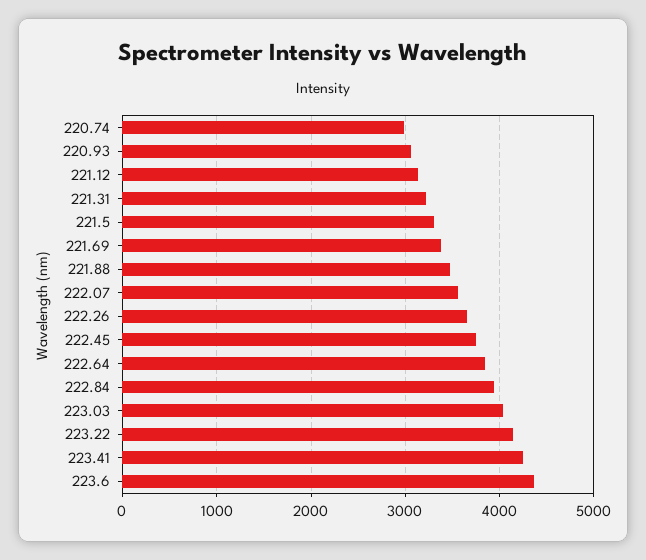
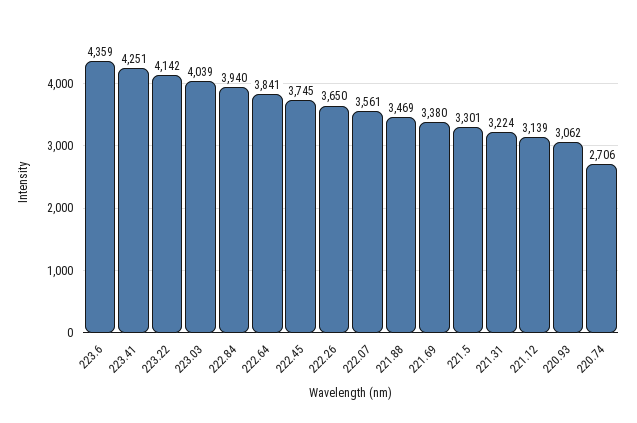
220.74: 3000 -> 2706

